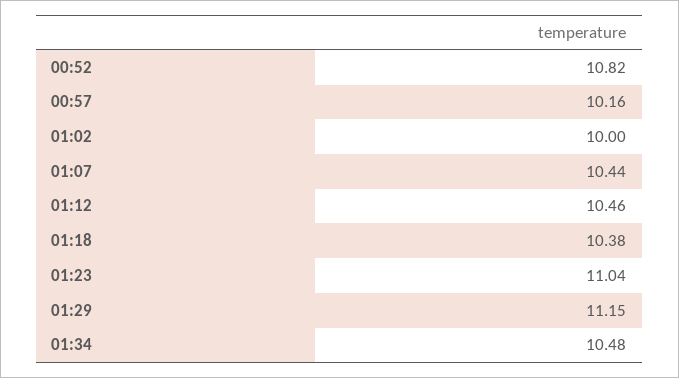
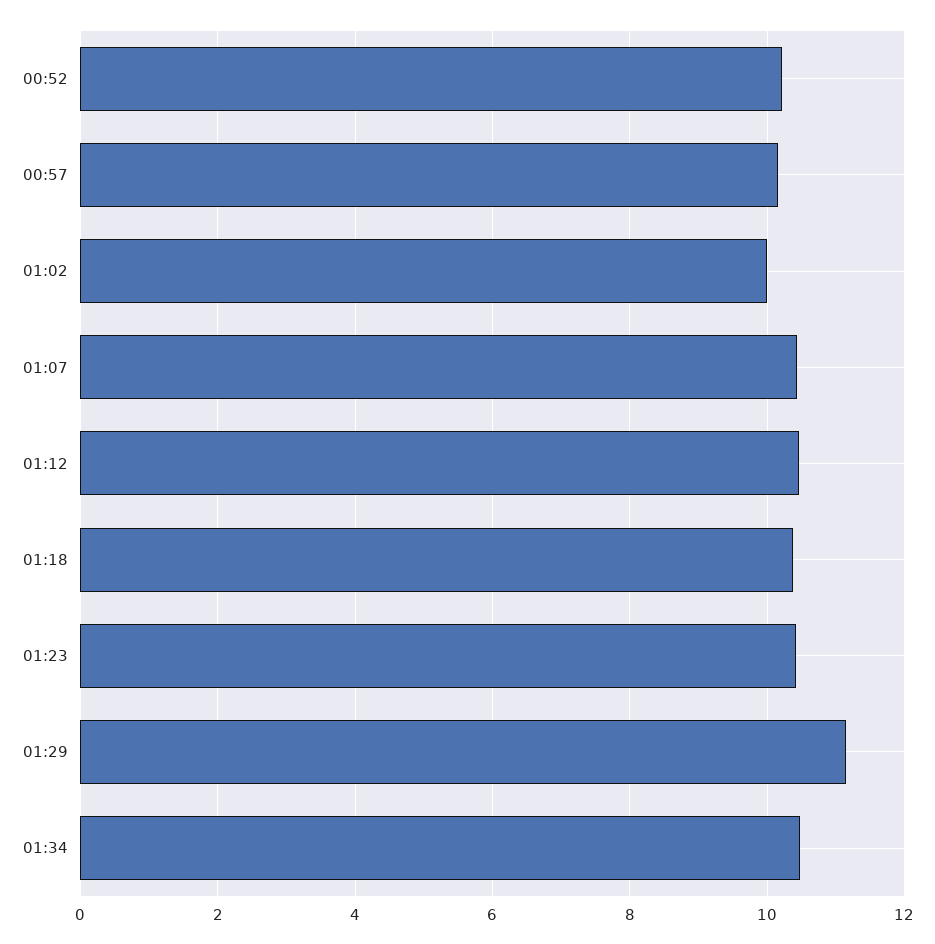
00:52: 10.82 -> 10.2
01:23: 11.04 -> 10.4

